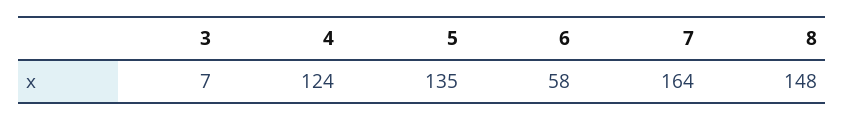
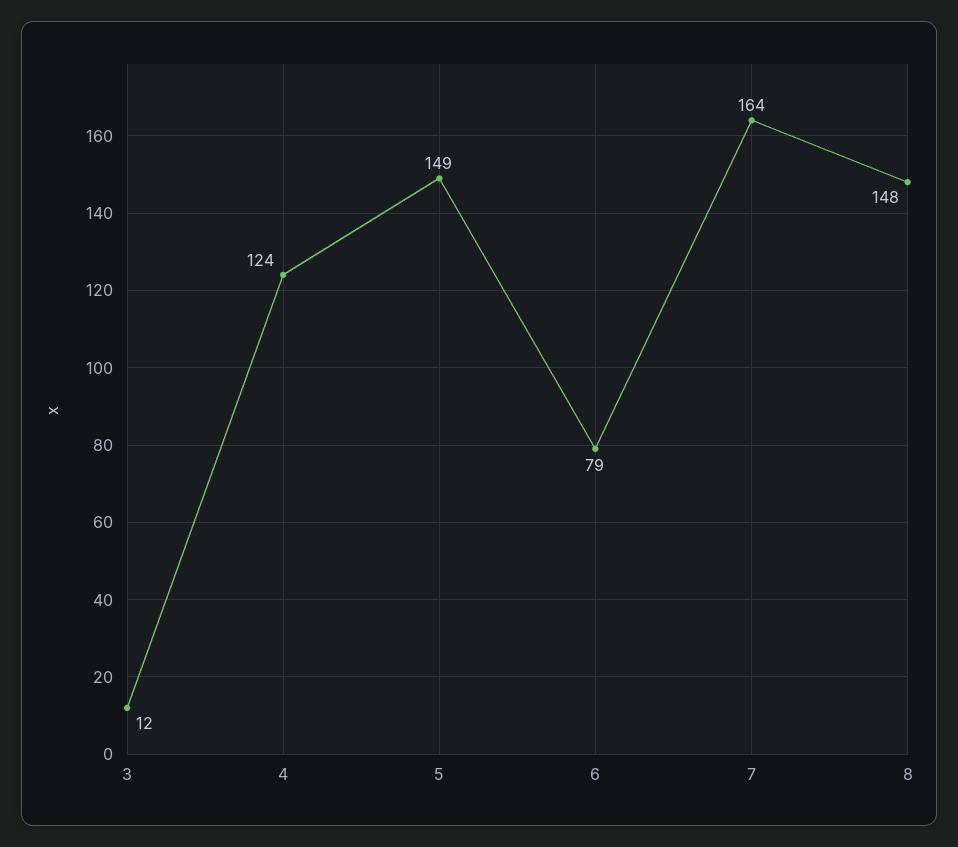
3: 7 -> 12
5: 135 -> 149
6: 58 -> 79

